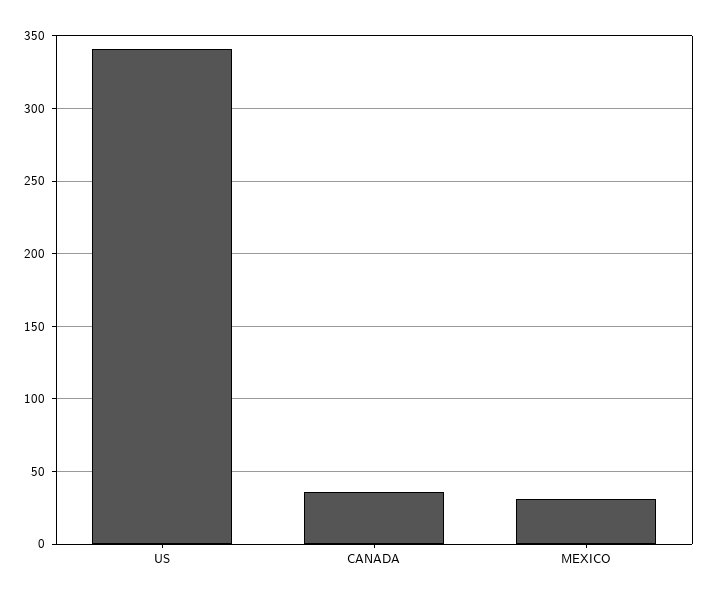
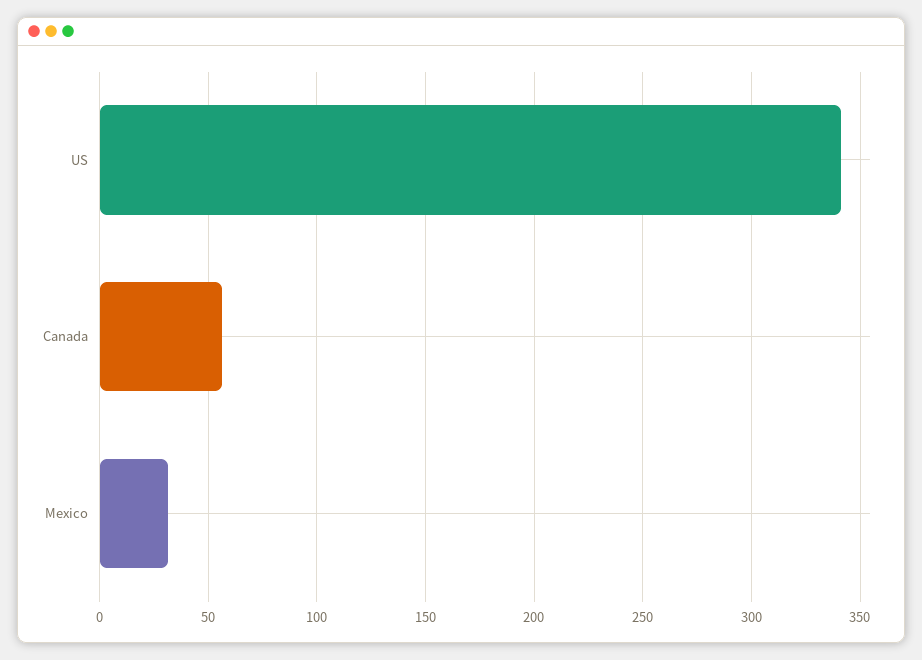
CANADA: 35 -> 55

